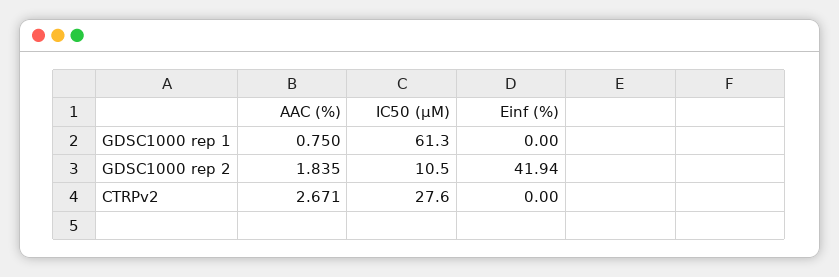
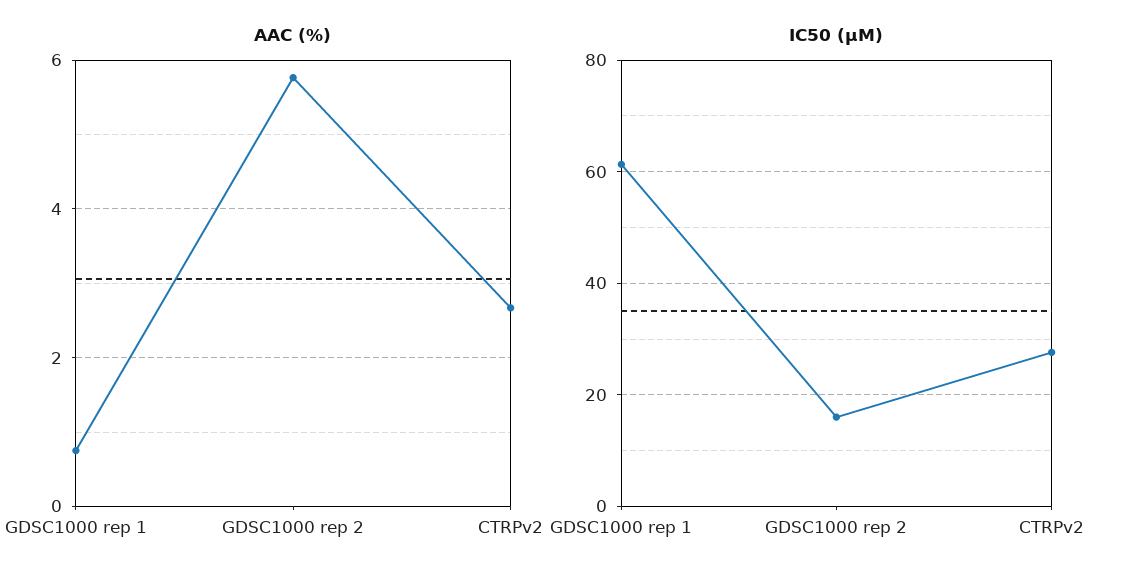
Einf (%), GDSC1000 rep 1: 0 -> none
AAC (%), GDSC1000 rep 2: 1.835 -> 5.8
IC50 (µM), GDSC1000 rep 2: 10.5 -> 16
Einf (%), GDSC1000 rep 2: 41.94 -> none
Einf (%), CTRPv2: 0 -> none

